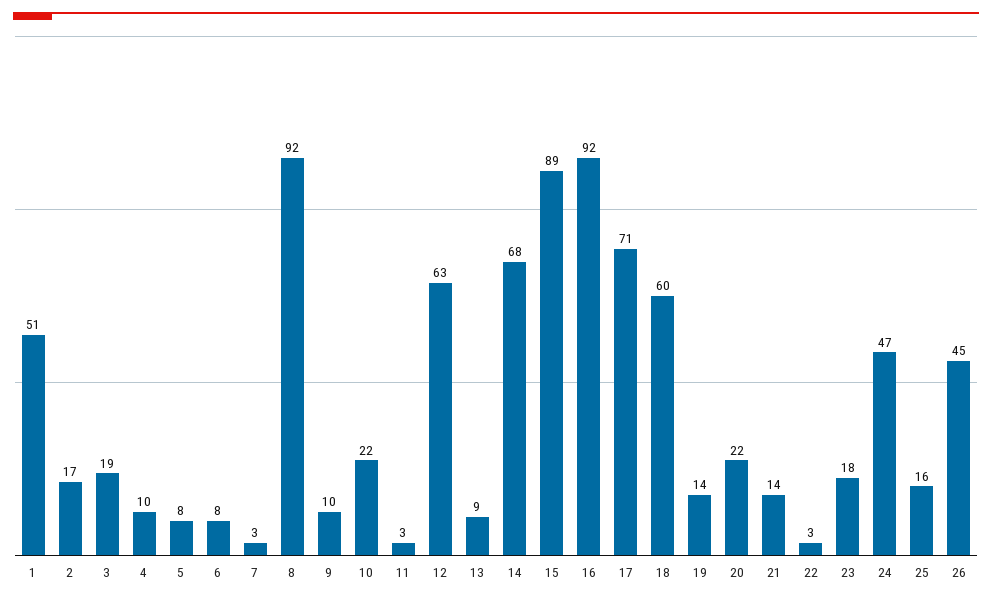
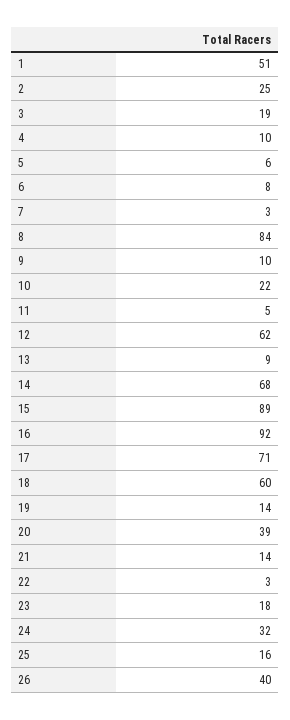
2: 17 -> 25
5: 8 -> 6
8: 92 -> 84
11: 3 -> 5
12: 63 -> 62
20: 22 -> 39
24: 47 -> 32
26: 45 -> 40

